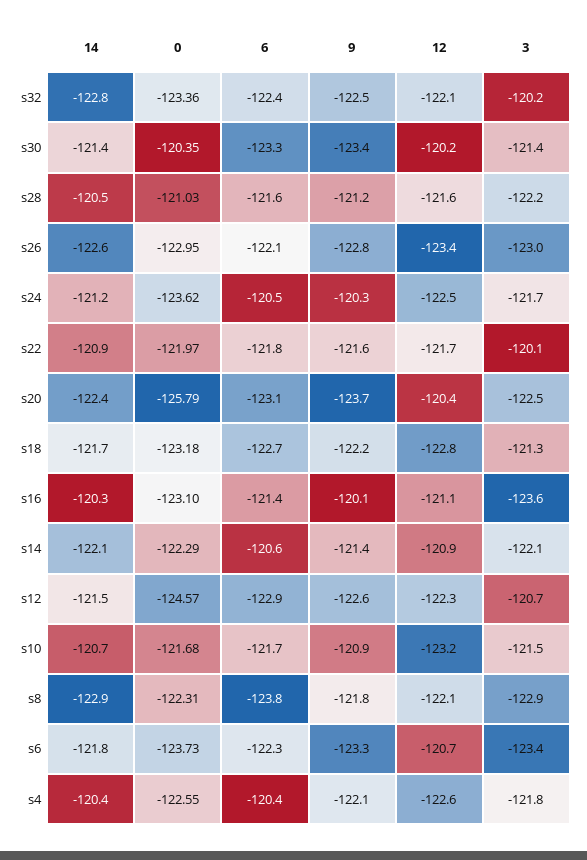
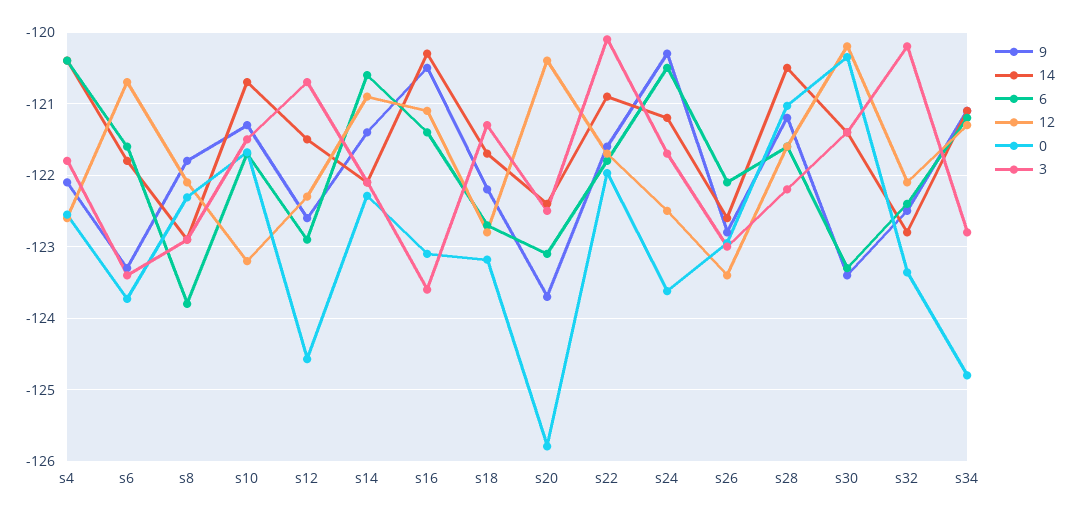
9, s16: -120.1 -> -120.5
9, s10: -120.9 -> -121.3
6, s6: -122.3 -> -121.6
9, s34: none -> -121.1
14, s34: none -> -121.1
6, s34: none -> -121.2
12, s34: none -> -121.3
0, s34: none -> -124.8
3, s34: none -> -122.8

